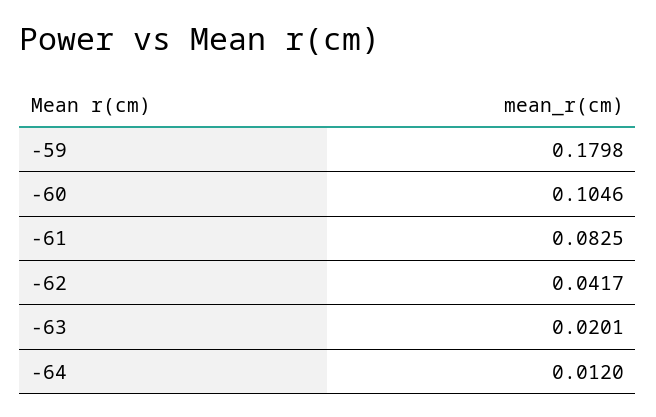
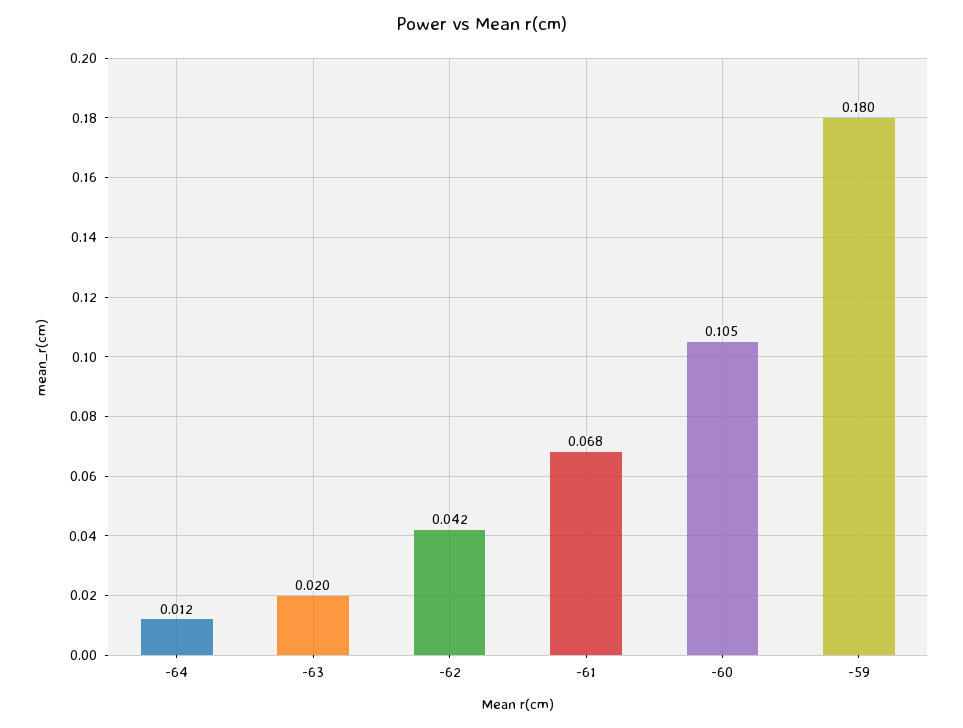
-61: 0.0825 -> 0.068

